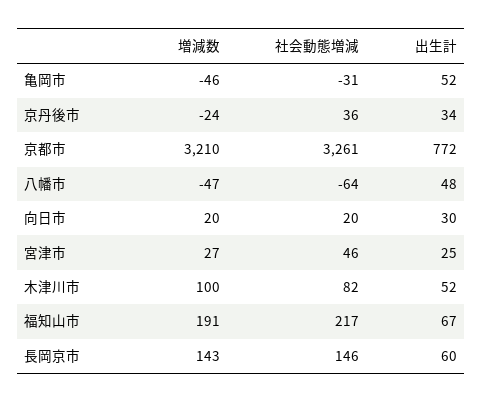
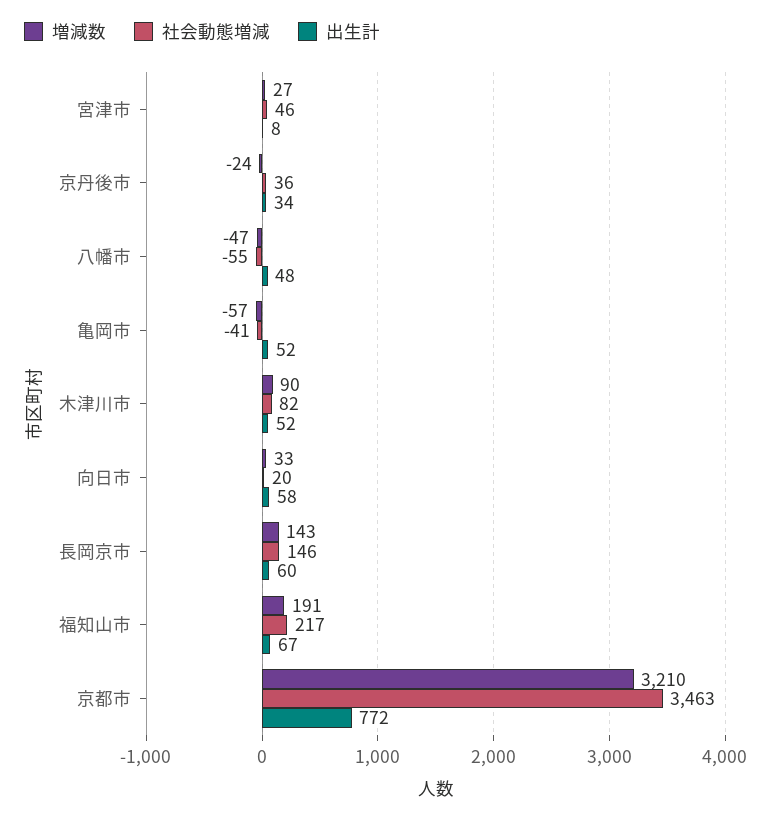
増減数, 亀岡市: -46 -> -57
社会動態増減, 亀岡市: -31 -> -41
社会動態増減, 京都市: 3261 -> 3463
社会動態増減, 八幡市: -64 -> -55
増減数, 向日市: 20 -> 33
出生計, 向日市: 30 -> 58
出生計, 宮津市: 25 -> 8
増減数, 木津川市: 100 -> 90

